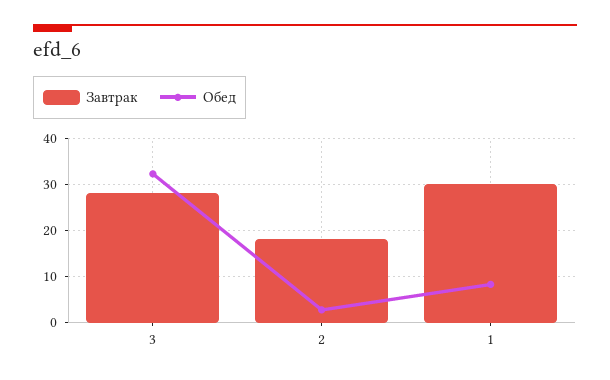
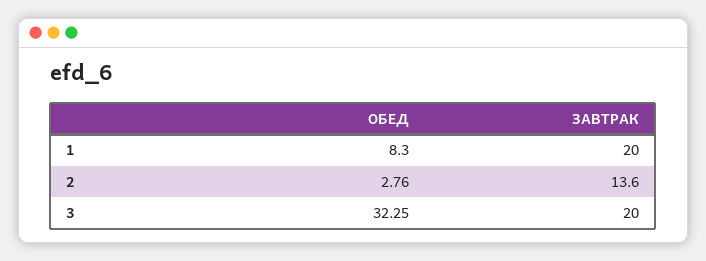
Завтрак, 3: 28 -> 20
Завтрак, 2: 18 -> 13.6
Завтрак, 1: 30 -> 20

